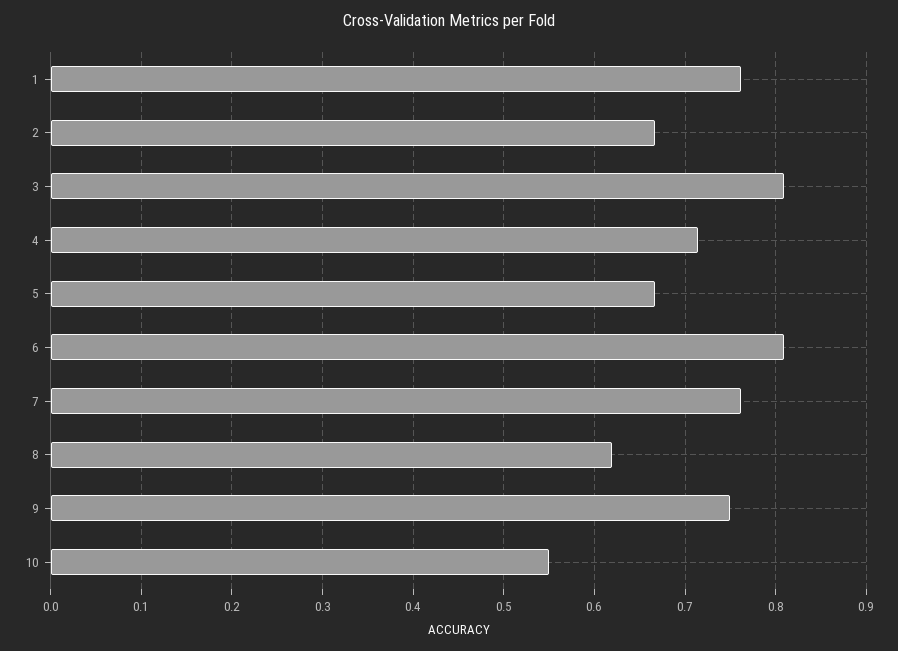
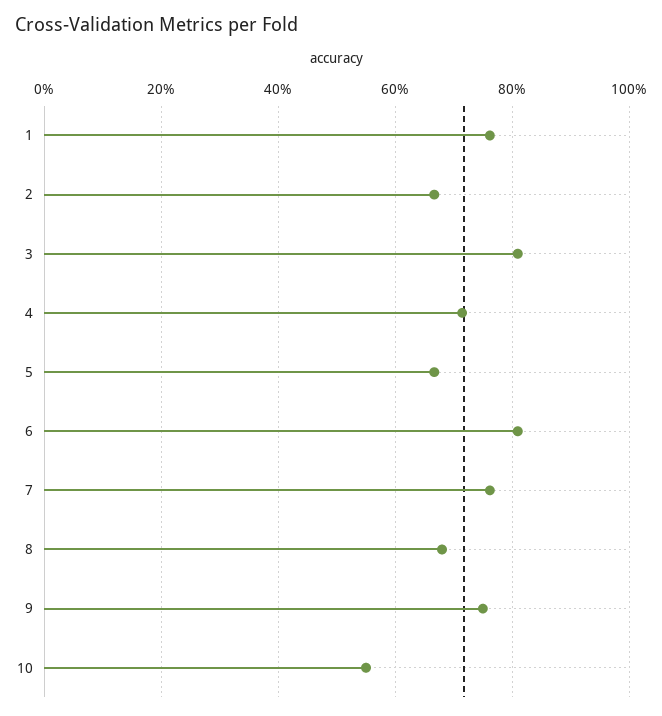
8: 0.62 -> 0.68

